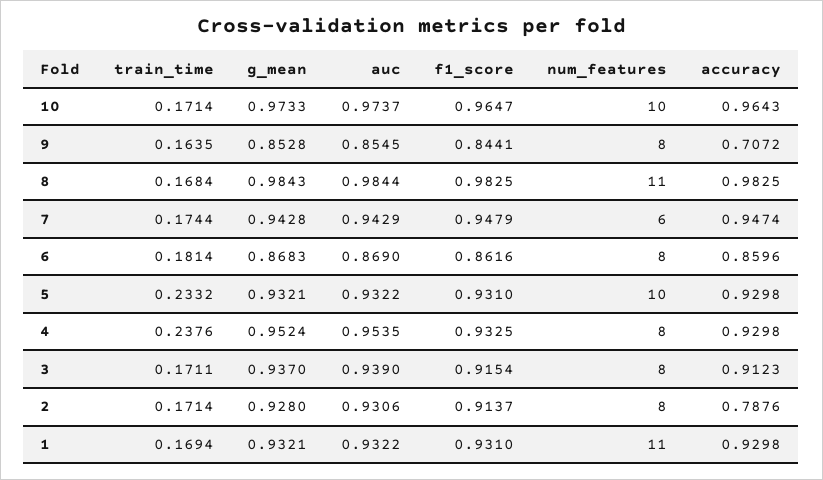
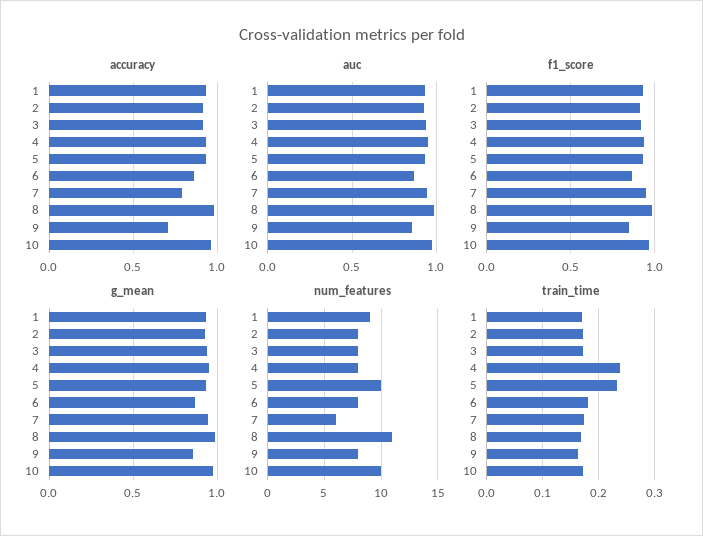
accuracy, 7: 0.9474 -> 0.8
accuracy, 2: 0.7876 -> 0.9
num_features, 1: 11 -> 9

